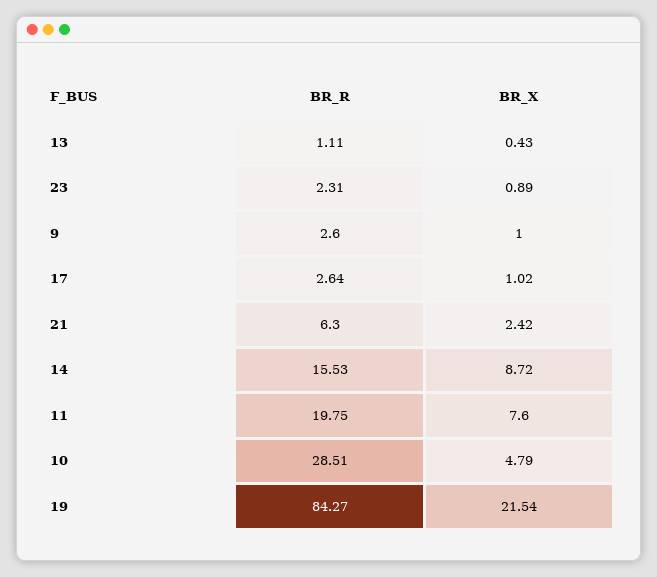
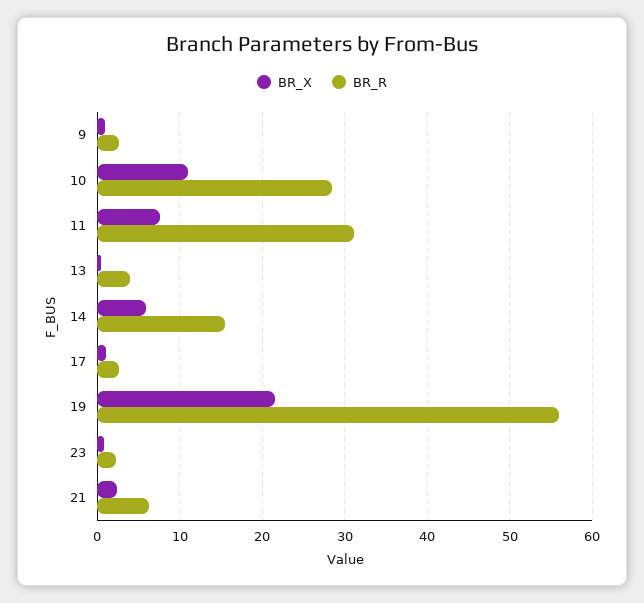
BR_R, 13: 1.11 -> 4
BR_X, 14: 8.72 -> 6
BR_R, 11: 19.75 -> 31
BR_X, 10: 4.79 -> 11
BR_R, 19: 84.27 -> 56

